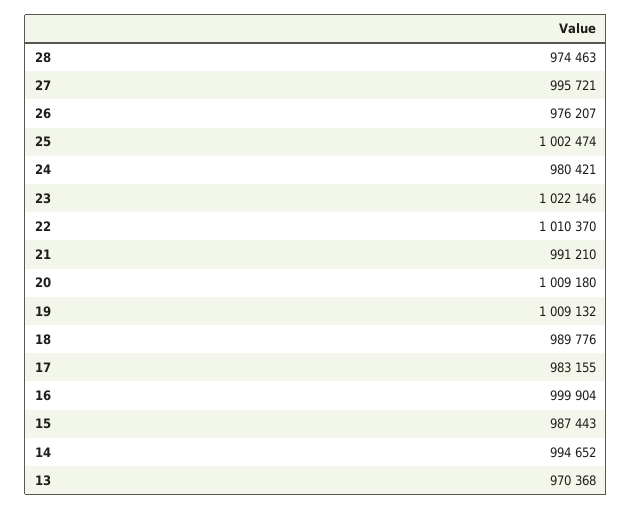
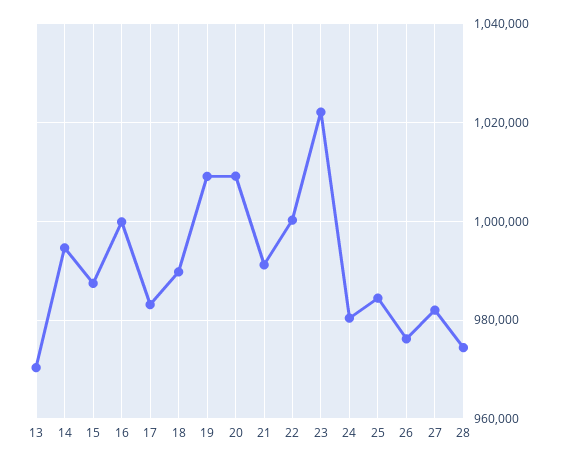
27: 995721 -> 982000
25: 1002474 -> 984000
22: 1010370 -> 1000000

